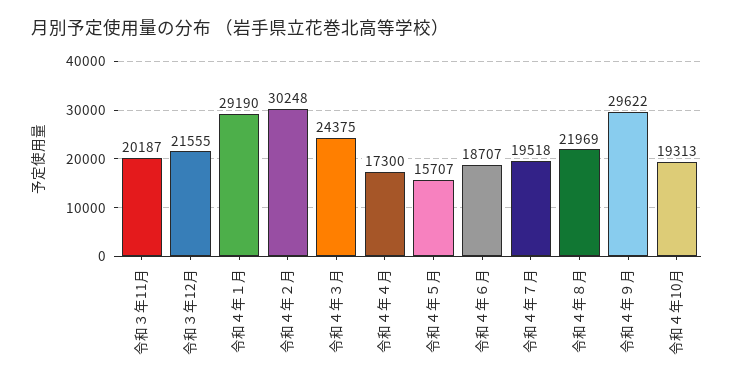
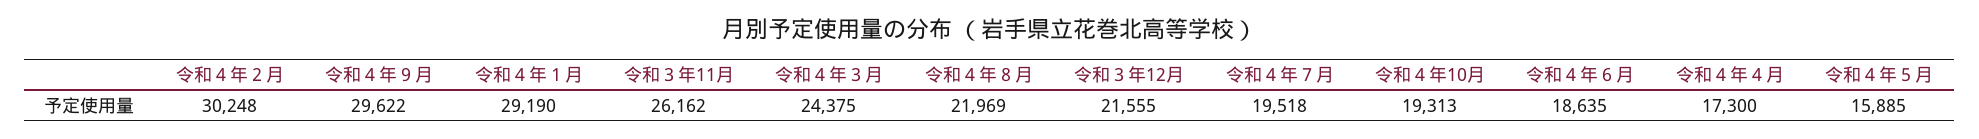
令和３年11月: 20187 -> 26162
令和４年５月: 15707 -> 15885
令和４年６月: 18707 -> 18635

